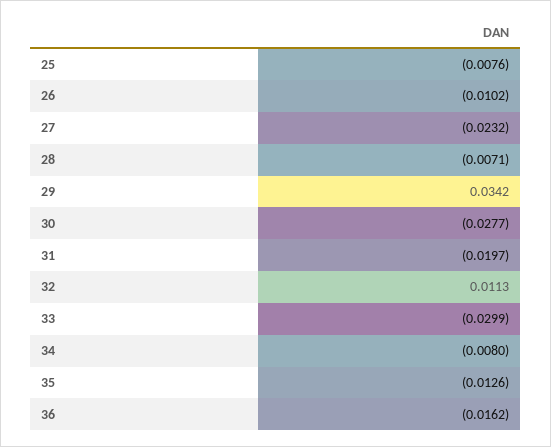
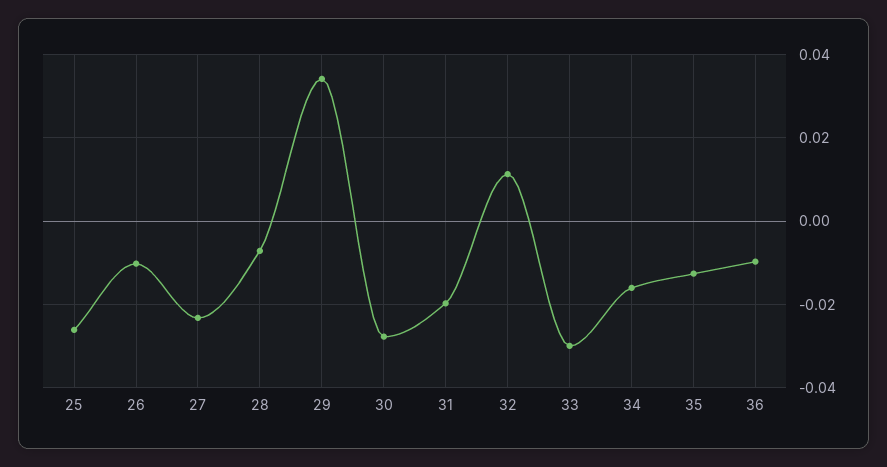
25: -0.0076 -> -0.026
34: -0.008 -> -0.016
36: -0.0162 -> -0.01

